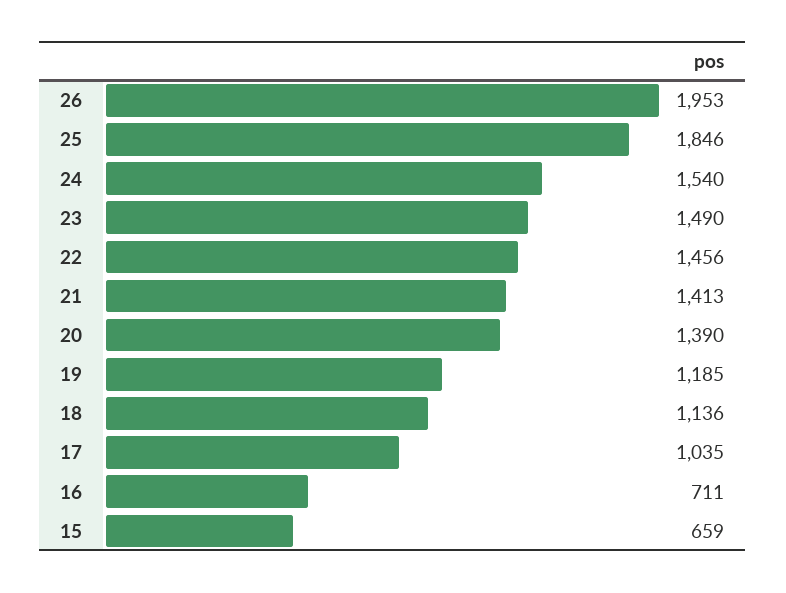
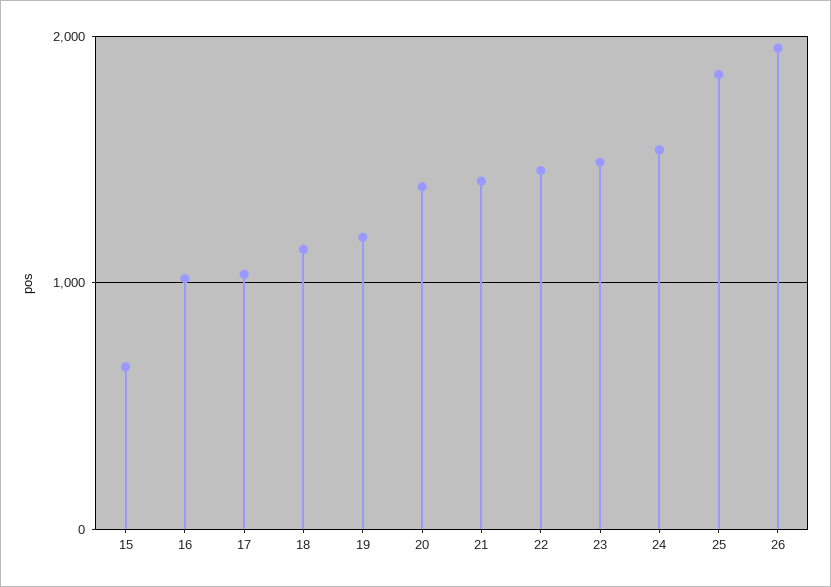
16: 711 -> 1000

